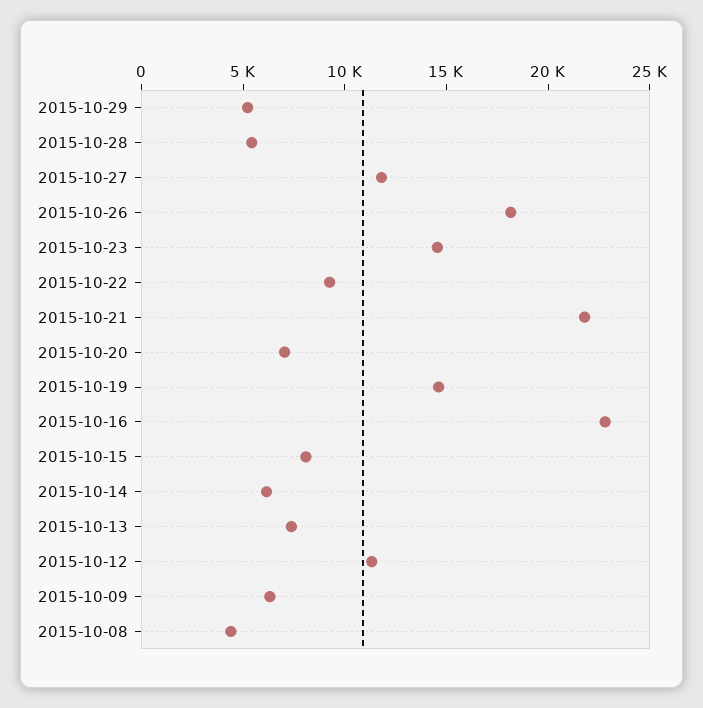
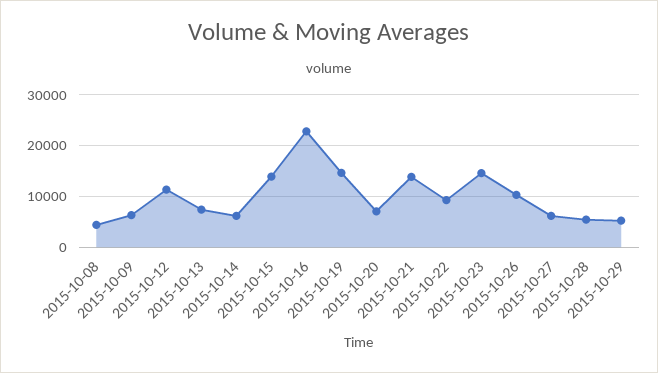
2015-10-27: 12000 -> 6000
2015-10-26: 18000 -> 10000
2015-10-21: 22000 -> 14000
2015-10-15: 8000 -> 14000

